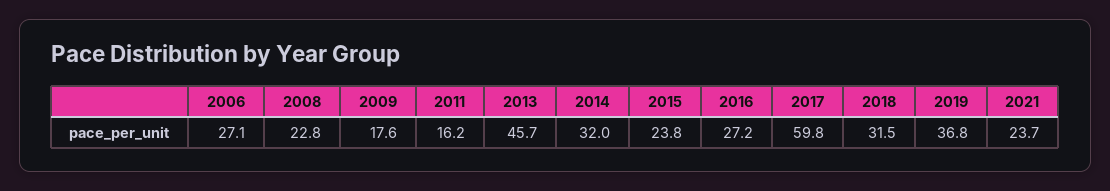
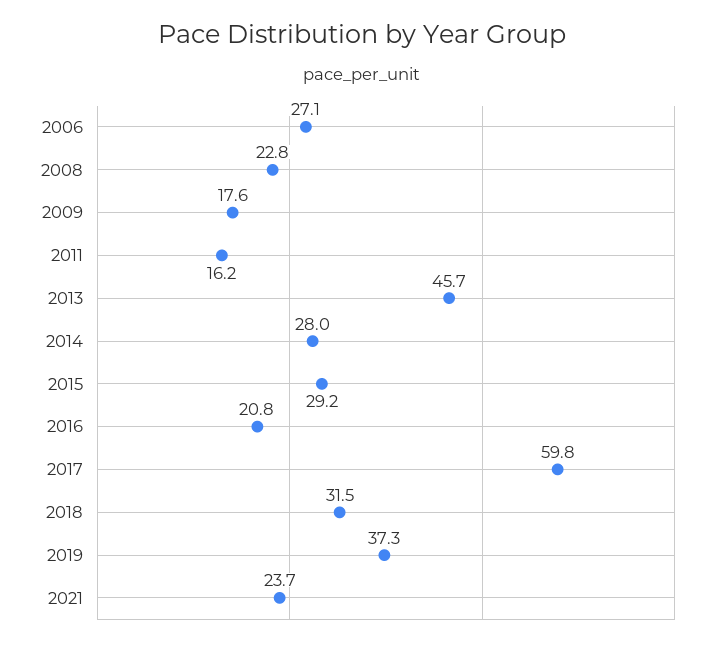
2014: 32 -> 28
2015: 23.8 -> 29.2
2016: 27.2 -> 20.8
2019: 36.8 -> 37.3

